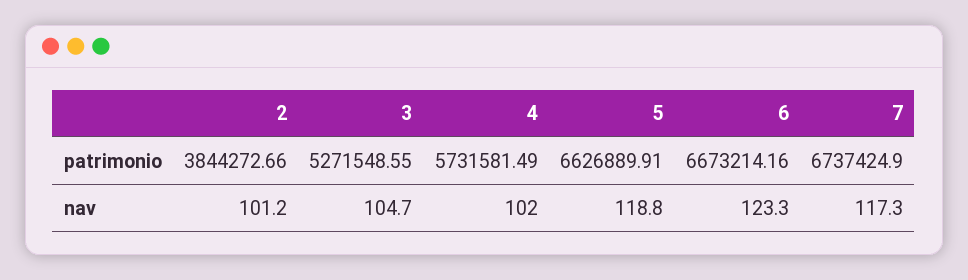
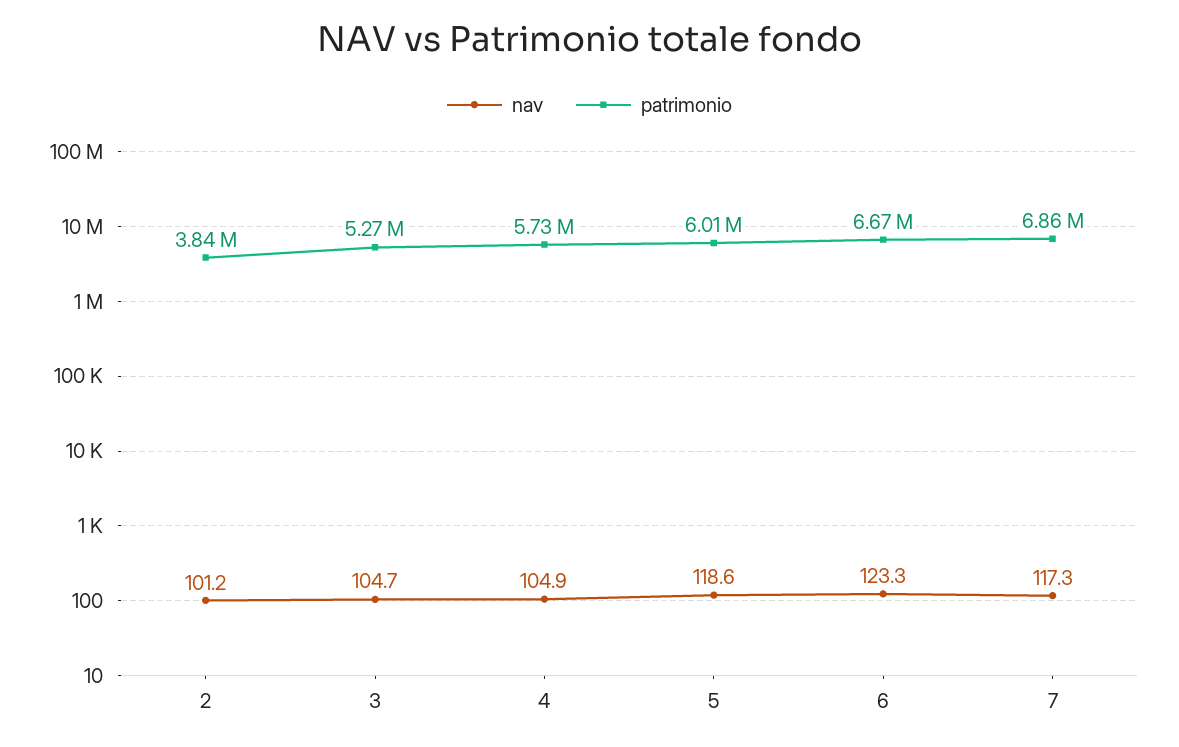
patrimonio, 5: 6626889.91 -> 6010000
patrimonio, 7: 6737424.9 -> 6860000
nav, 4: 102 -> 104.9
nav, 5: 118.8 -> 118.6

